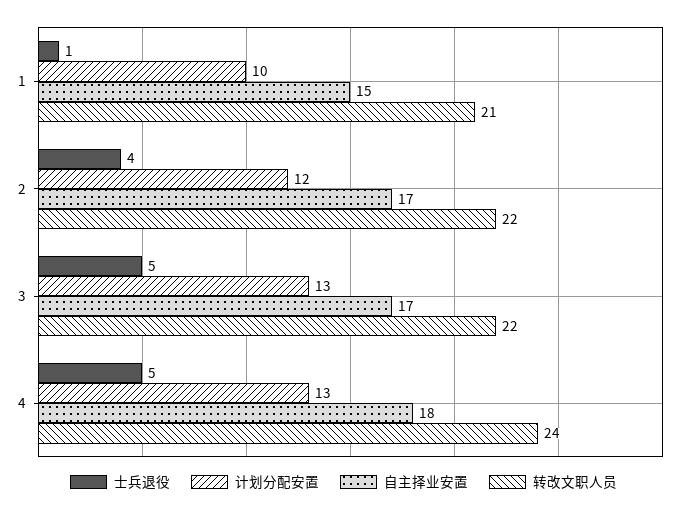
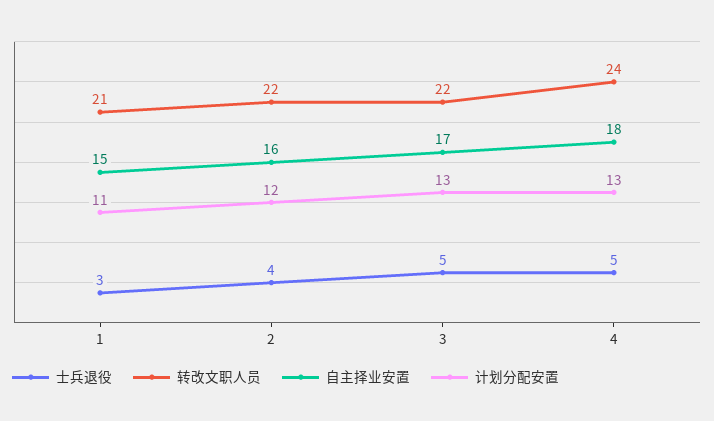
士兵退役, 1: 1 -> 3
计划分配安置, 1: 10 -> 11
自主择业安置, 2: 17 -> 16

